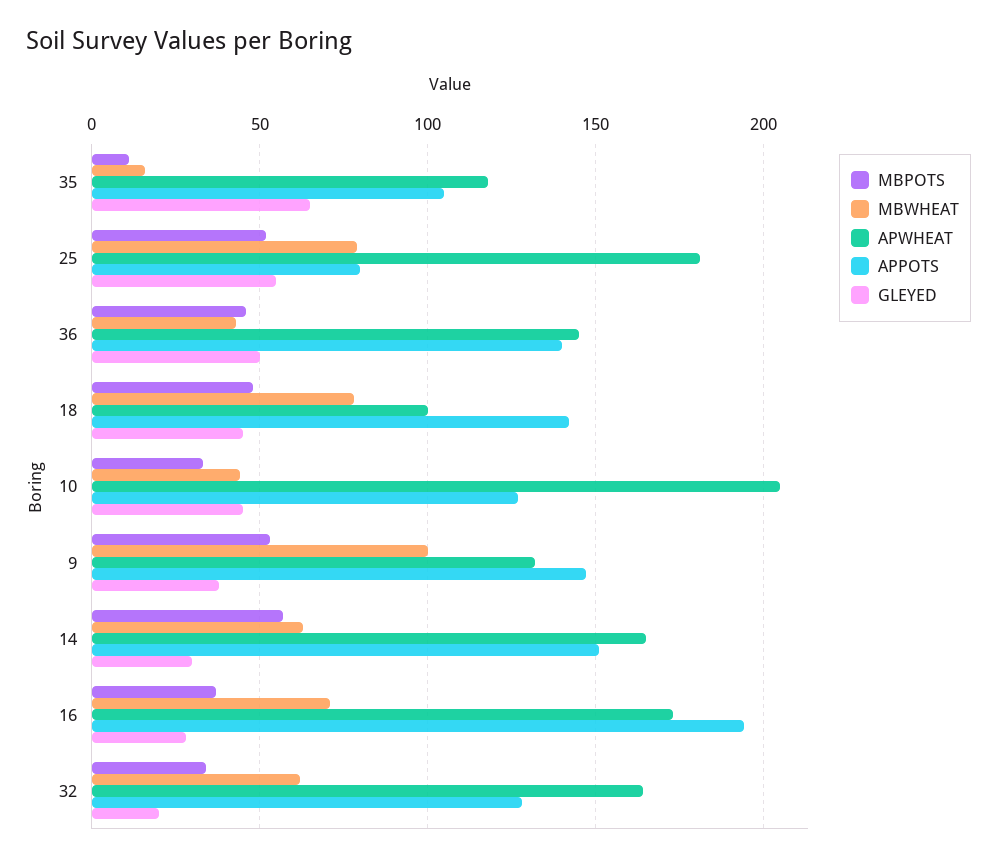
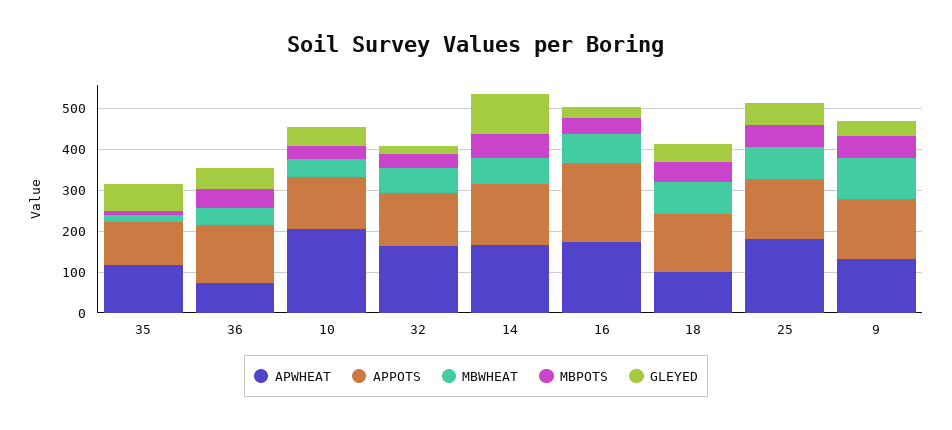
APPOTS, 25: 80 -> 140
APWHEAT, 36: 145 -> 80
GLEYED, 14: 30 -> 100

